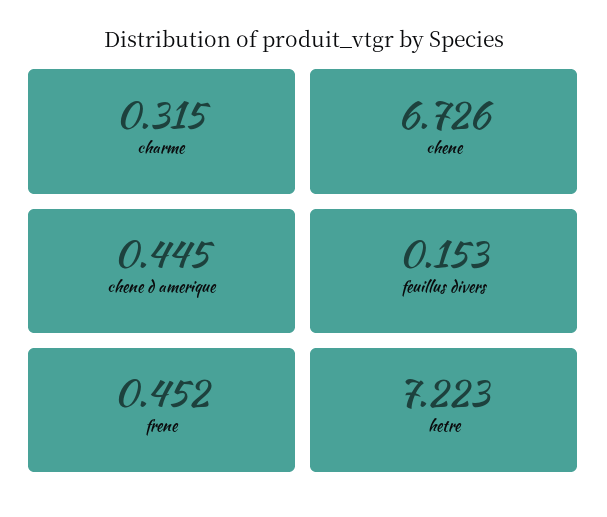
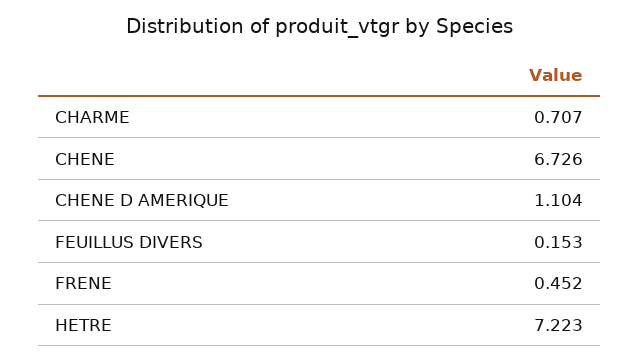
charme: 0.315 -> 0.707
chene d amerique: 0.445 -> 1.104

